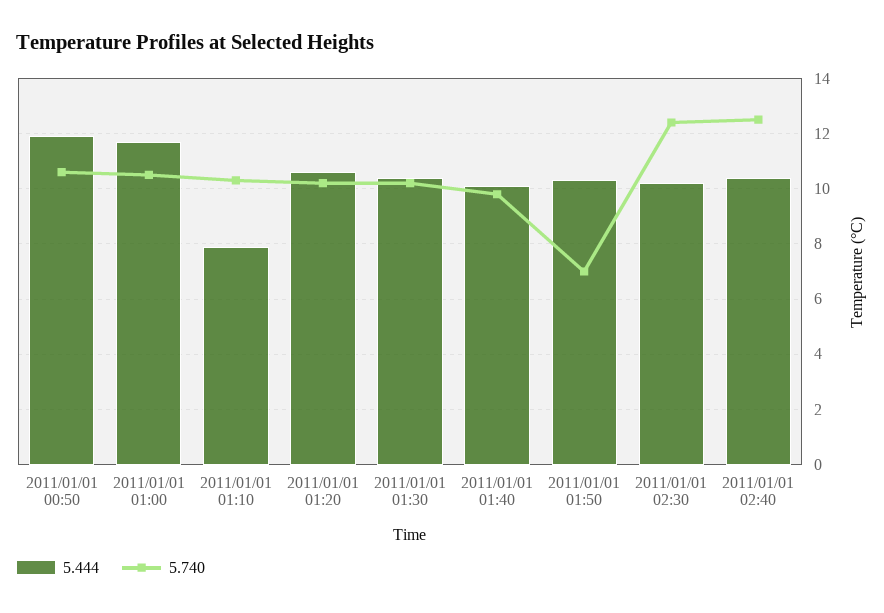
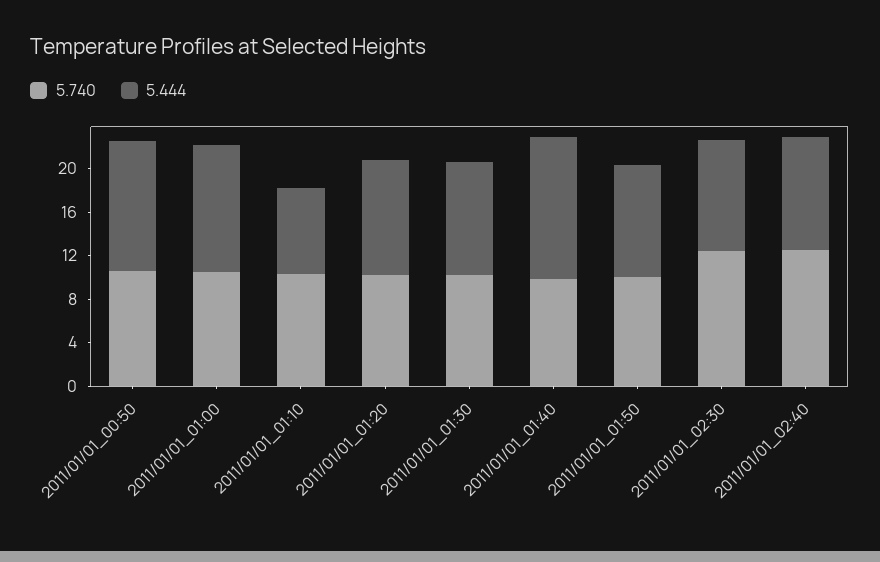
5.444, 2011/01/01 01:40: 10 -> 13
5.740, 2011/01/01 01:50: 7 -> 10

